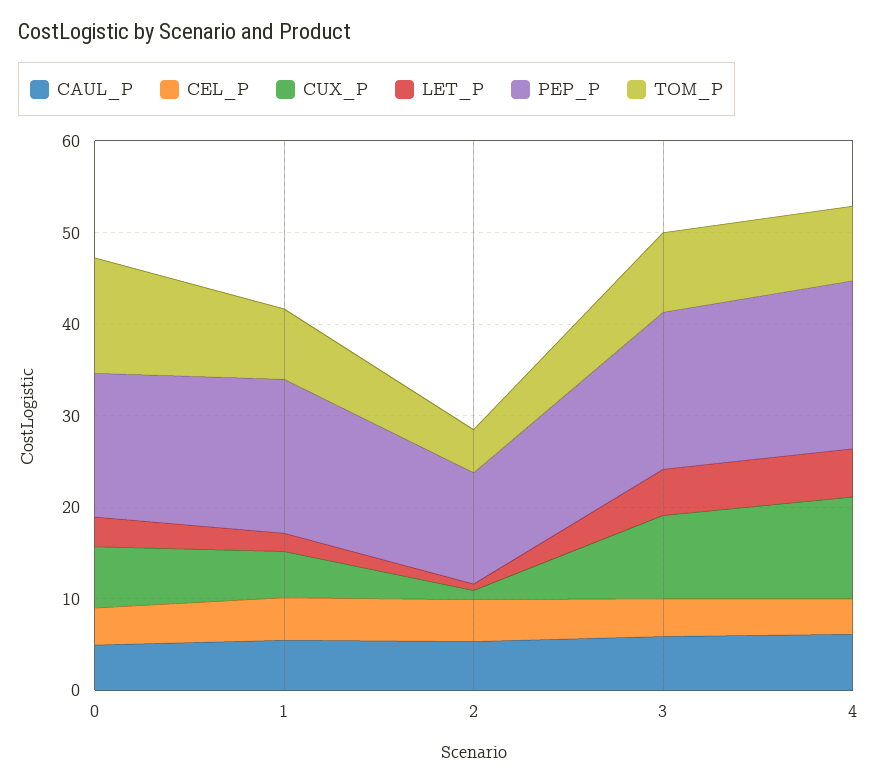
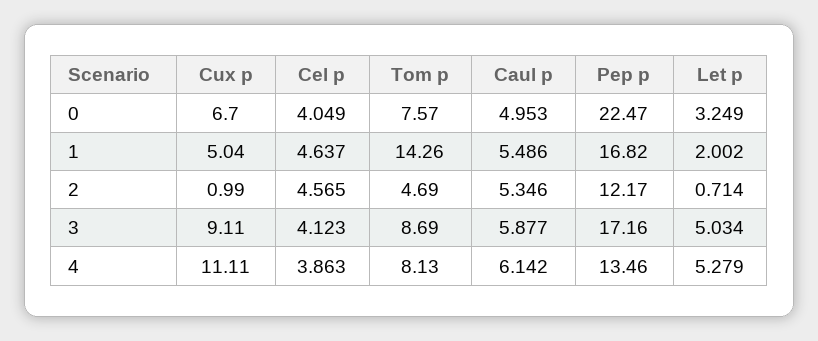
PEP_P, 0: 16 -> 22.47
TOM_P, 0: 12 -> 7.57
TOM_P, 1: 8 -> 14.26
PEP_P, 4: 18 -> 13.46

